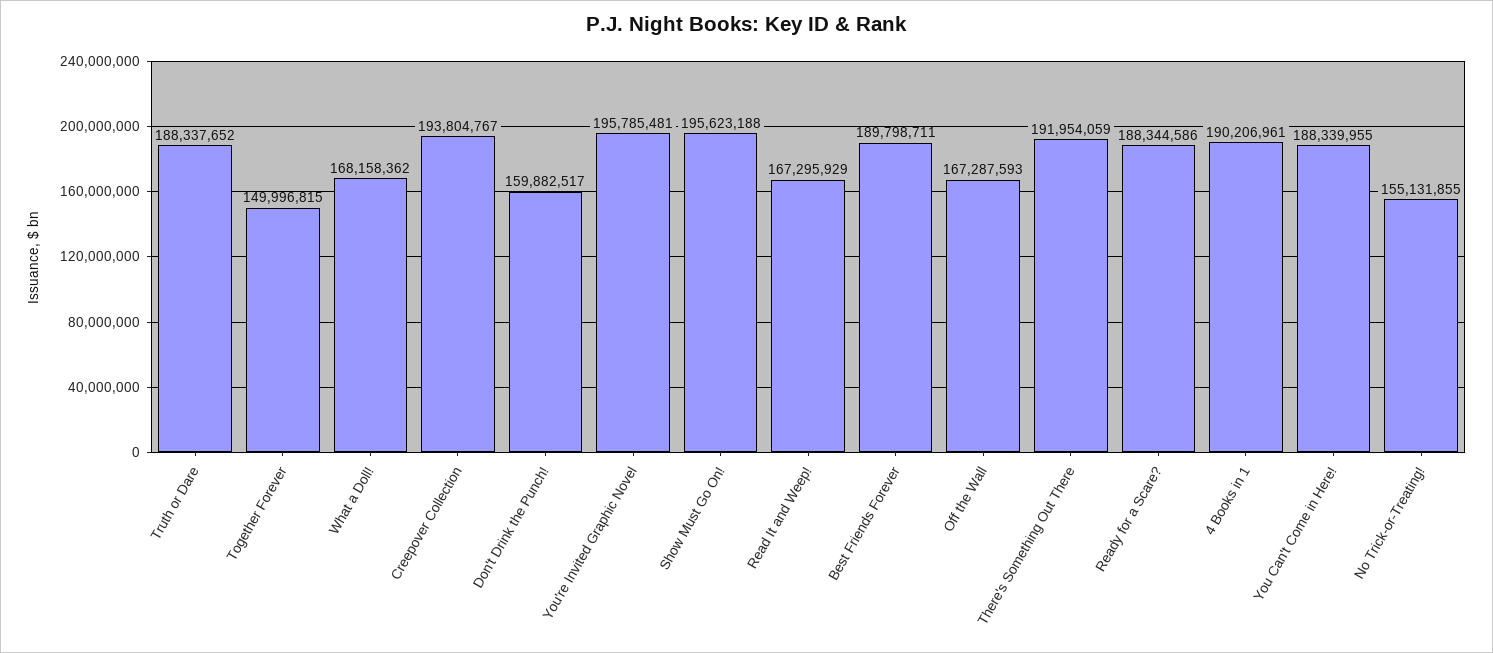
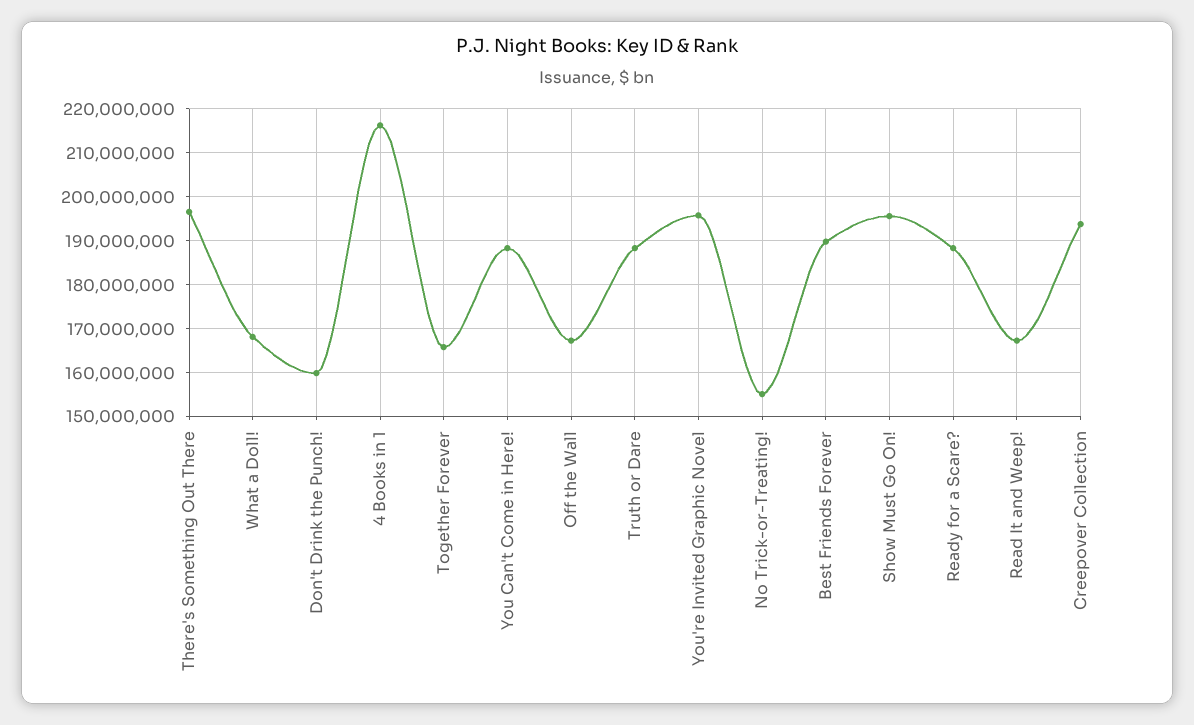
Together Forever: 149996815 -> 166000000
There's Something Out There: 191954059 -> 196000000
4 Books in 1: 190206961 -> 216000000

